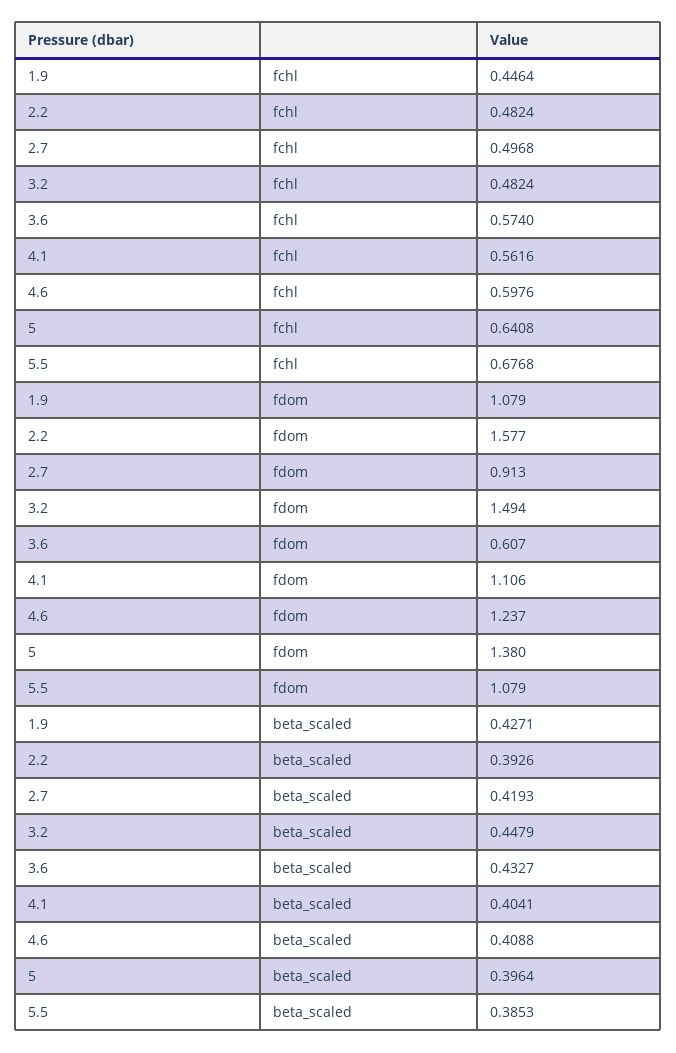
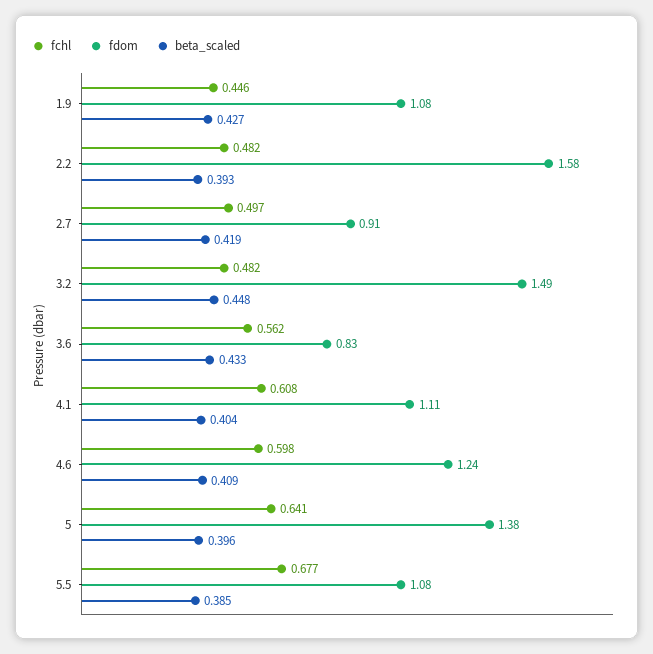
fchl, 3.6: 0.574 -> 0.562
fchl, 4.1: 0.5616 -> 0.608
fdom, 3.6: 0.607 -> 0.83

